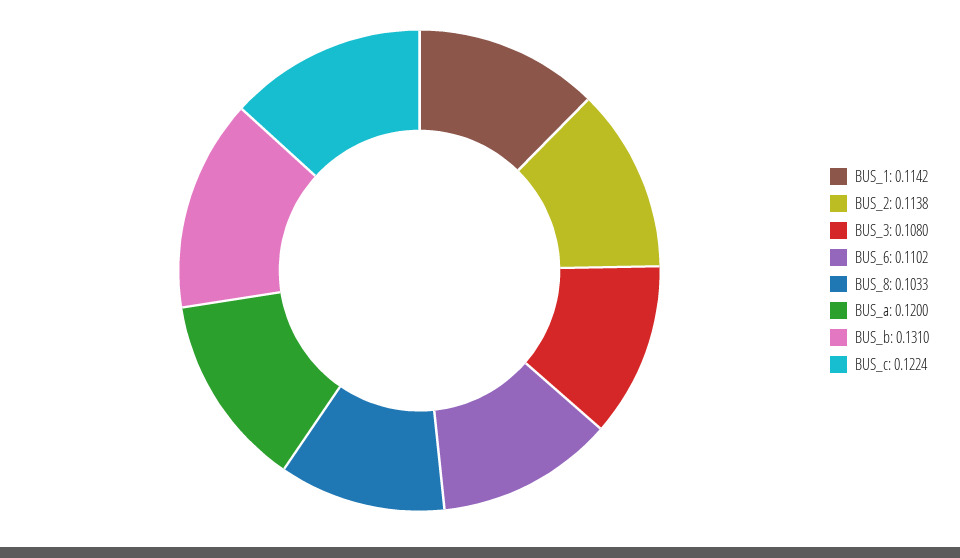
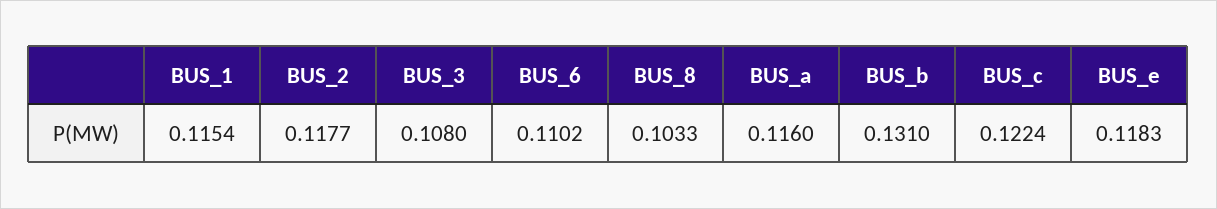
BUS_1: 0.1142 -> 0.1154
BUS_2: 0.1138 -> 0.1177
BUS_a: 0.12 -> 0.116
BUS_e: none -> 0.1183

